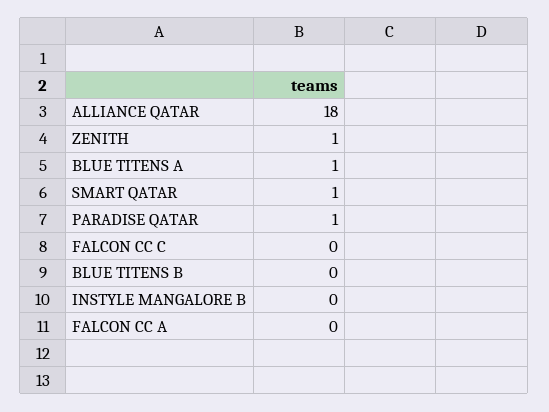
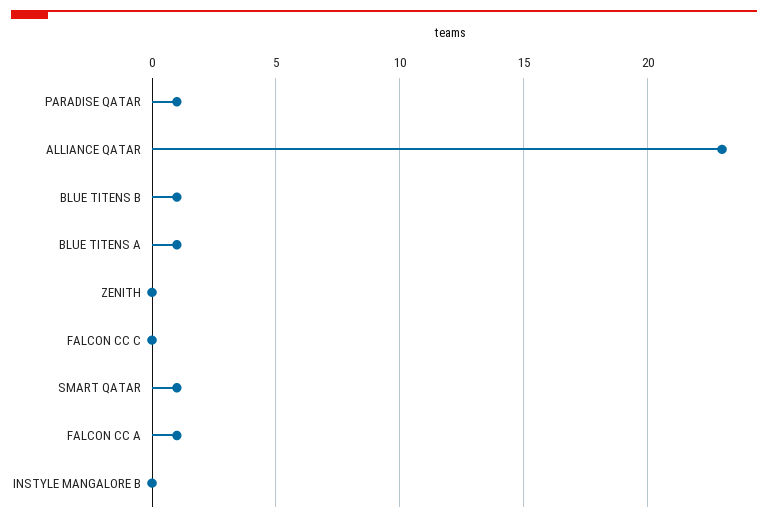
ALLIANCE QATAR: 18 -> 23
ZENITH: 1 -> 0
BLUE TITENS B: 0 -> 1
FALCON CC A: 0 -> 1

